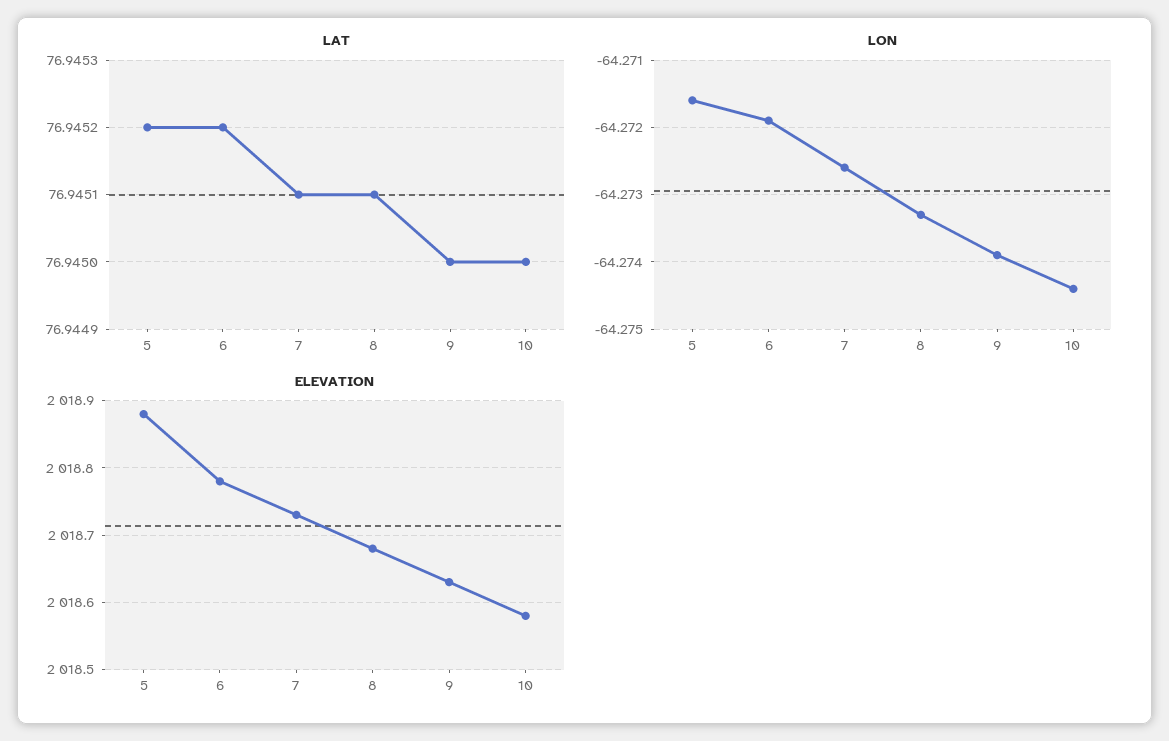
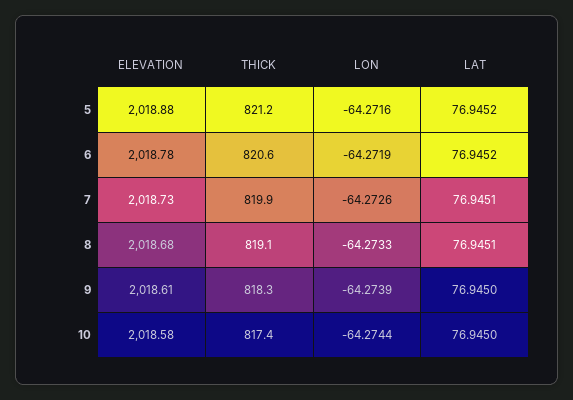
ELEVATION, 9: 2018.63 -> 2018.61
THICK, 5: none -> 821.2
THICK, 6: none -> 820.6
THICK, 7: none -> 819.9
THICK, 8: none -> 819.1
THICK, 9: none -> 818.3
THICK, 10: none -> 817.4

